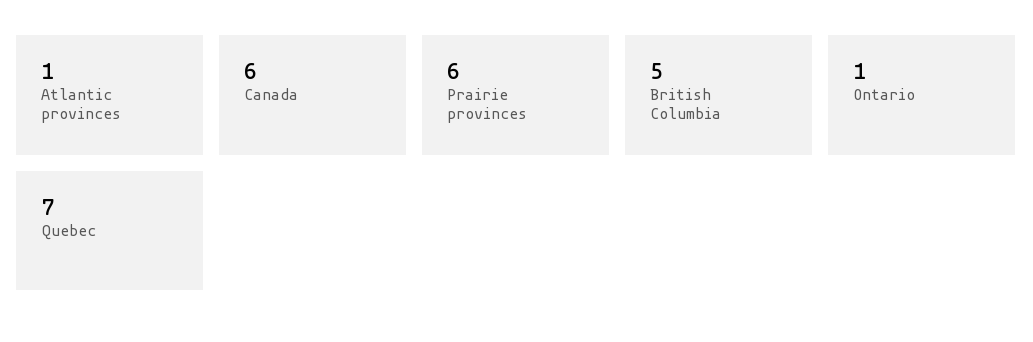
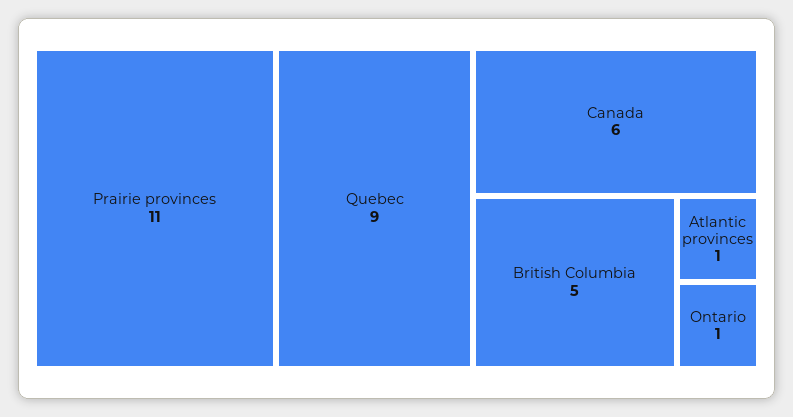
Prairie provinces: 6 -> 11
Quebec: 7 -> 9

